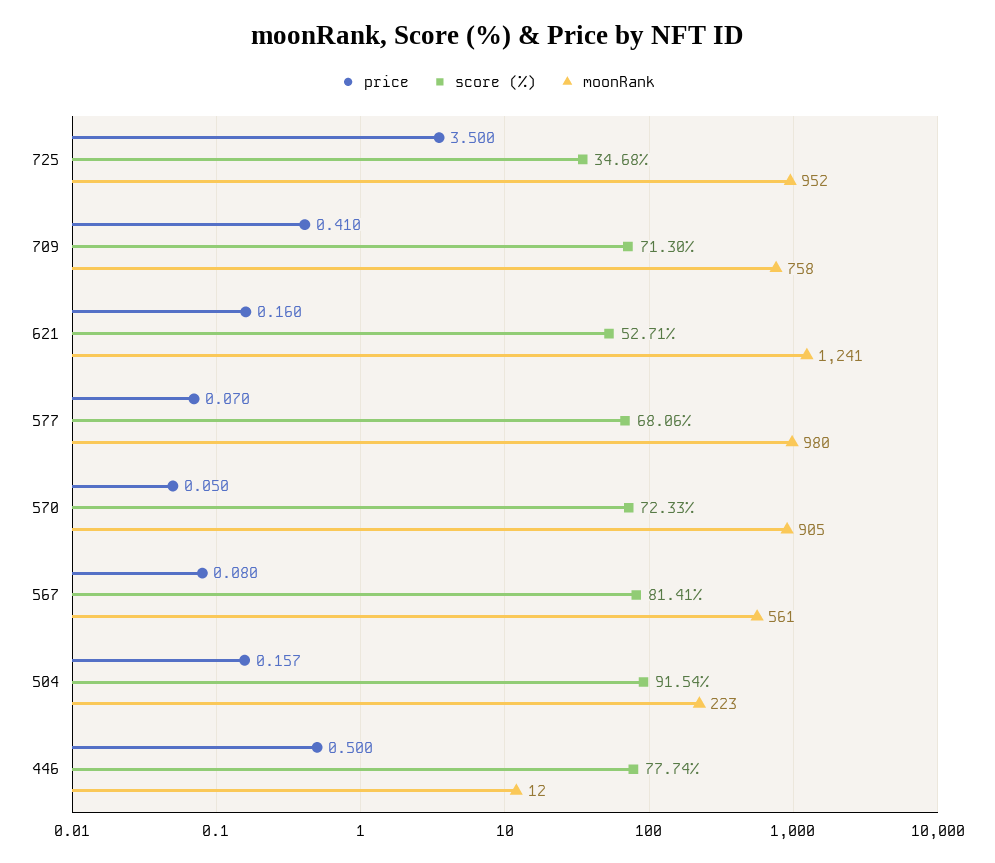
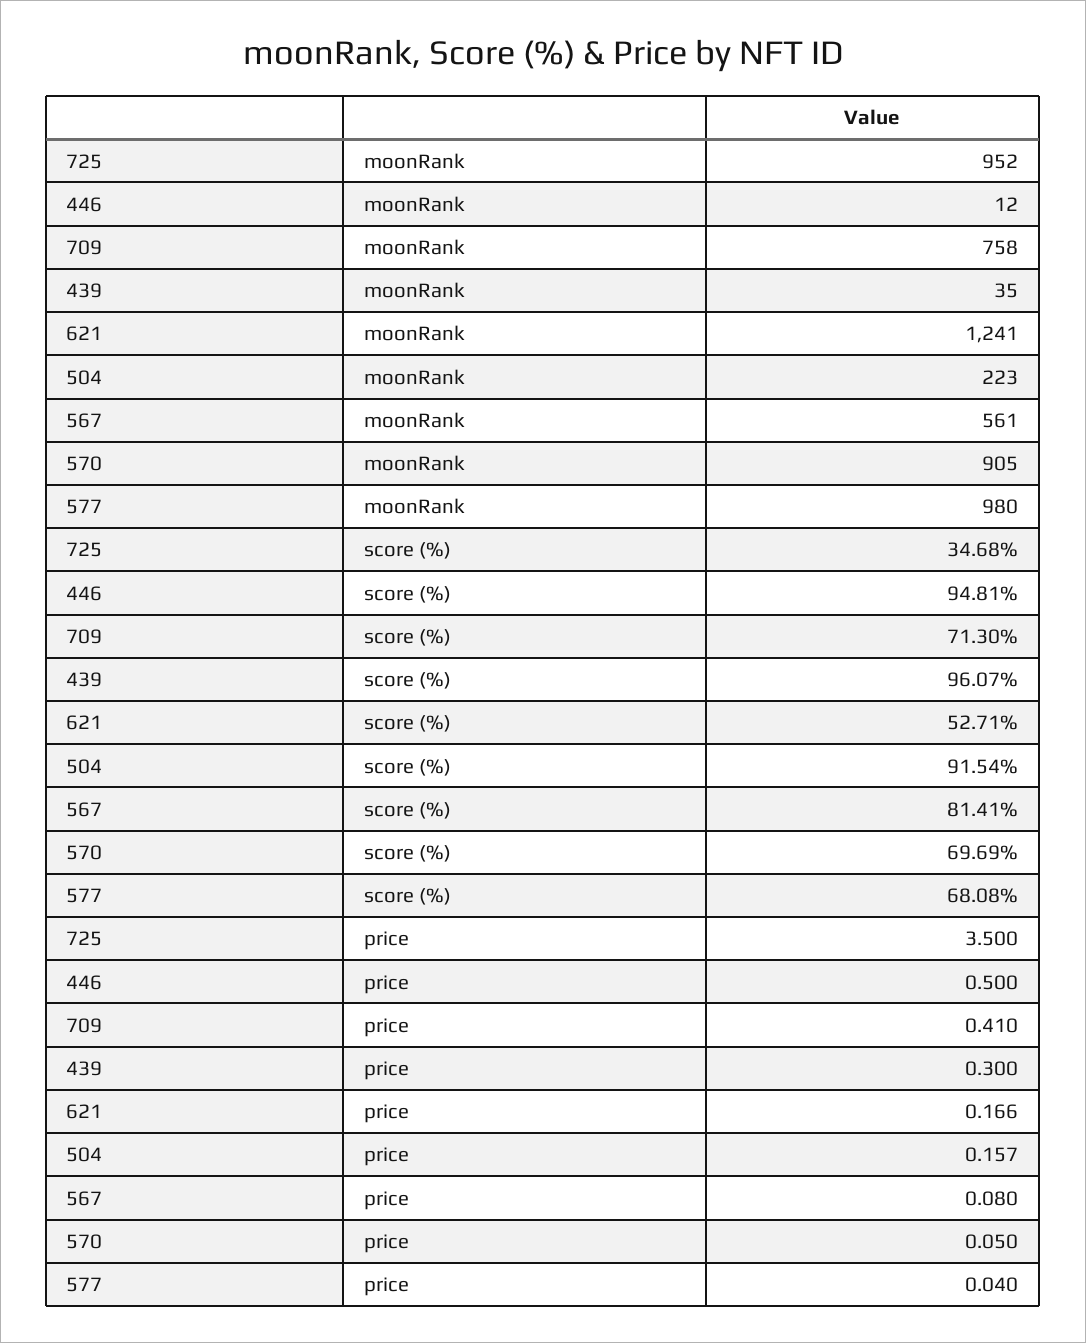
price, 621: 0.16 -> 0.166
price, 577: 0.07 -> 0.04
score (%), 577: 68.06 -> 68.08
score (%), 570: 72.33 -> 69.69
score (%), 446: 77.74 -> 94.81
moonRank, 439: none -> 35
score (%), 439: none -> 96.07
price, 439: none -> 0.3

